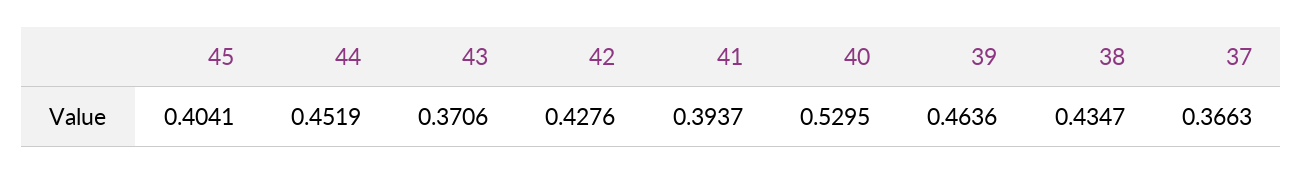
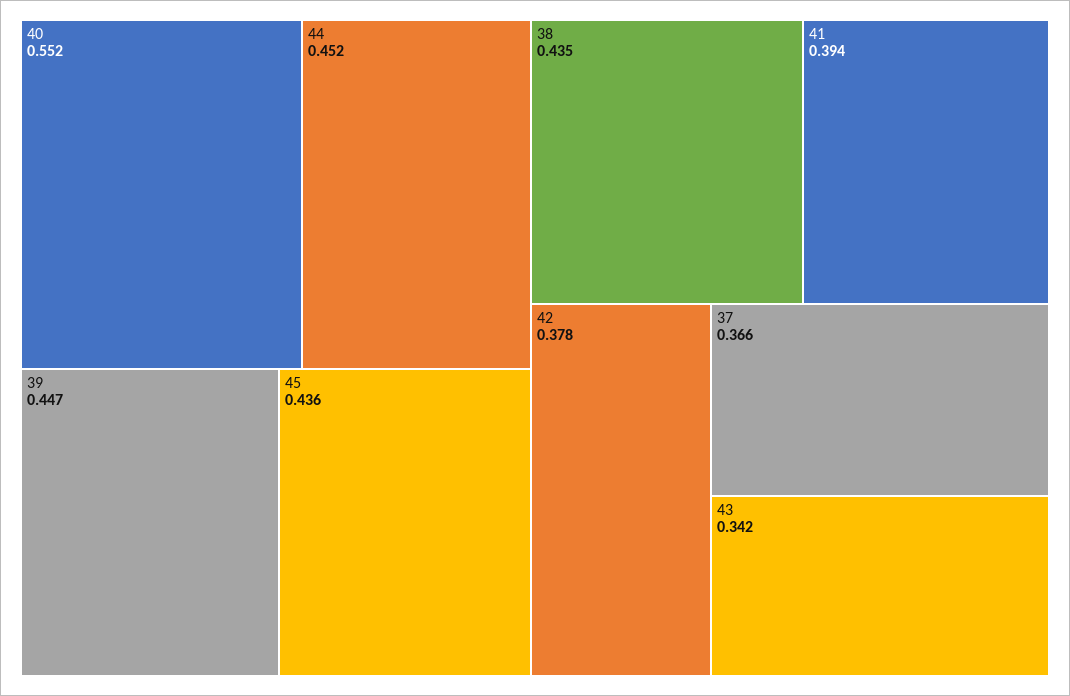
45: 0.4041 -> 0.436
43: 0.3706 -> 0.342
42: 0.4276 -> 0.378
40: 0.5295 -> 0.552
39: 0.4636 -> 0.447

